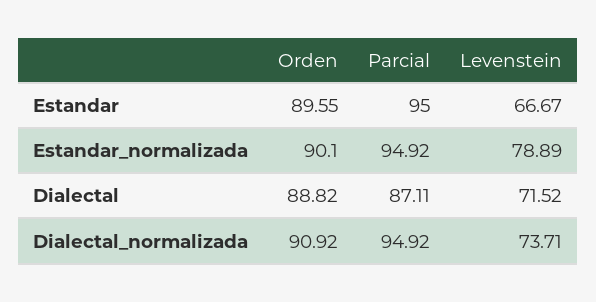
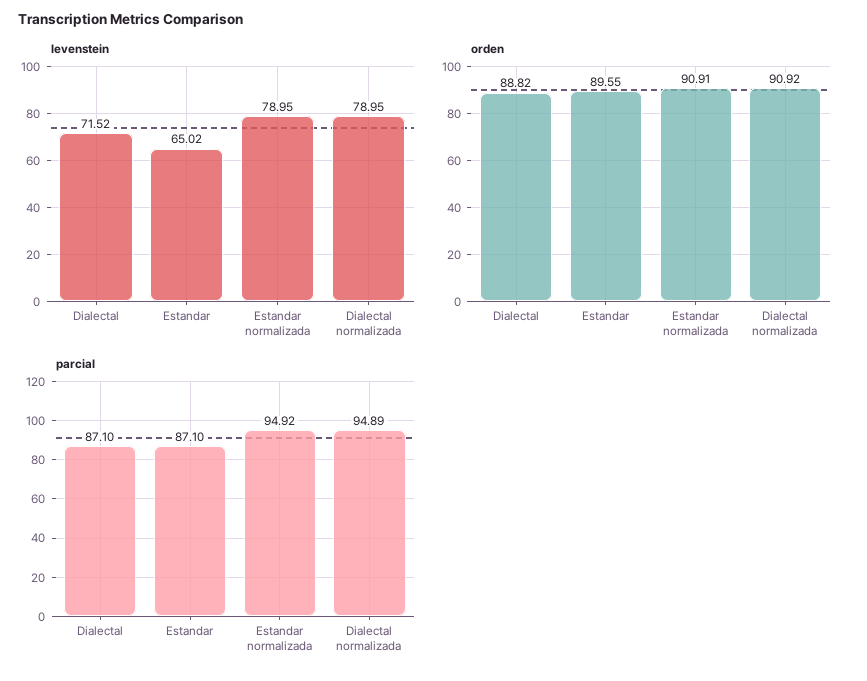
Parcial, Estandar: 95 -> 87.1
Levenstein, Estandar: 66.67 -> 65.02
Orden, Estandar_normalizada: 90.1 -> 90.91
Levenstein, Estandar_normalizada: 78.89 -> 78.95
Parcial, Dialectal: 87.11 -> 87.1
Parcial, Dialectal_normalizada: 94.92 -> 94.89
Levenstein, Dialectal_normalizada: 73.71 -> 78.95

